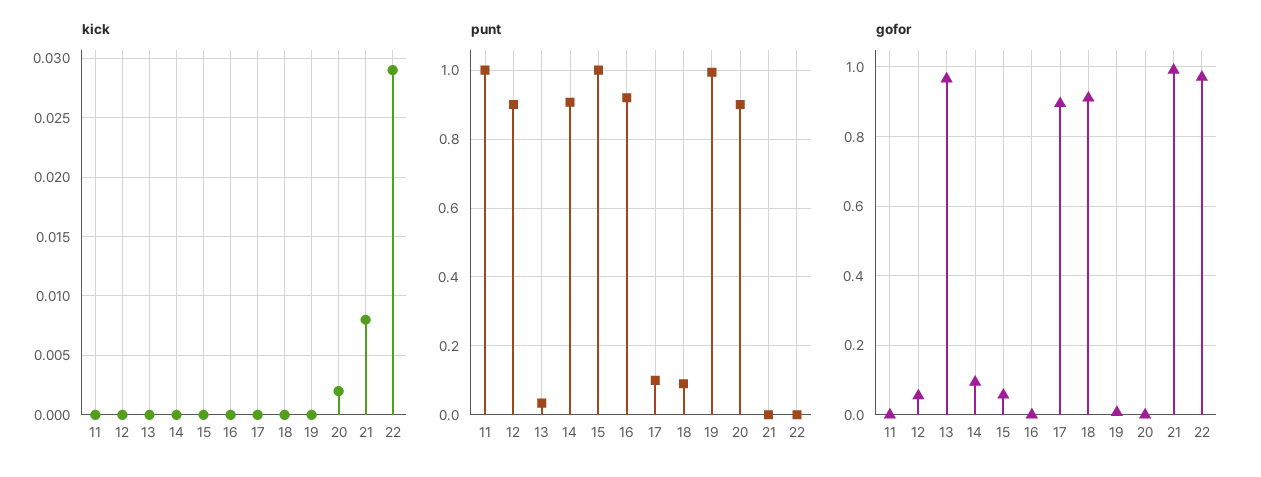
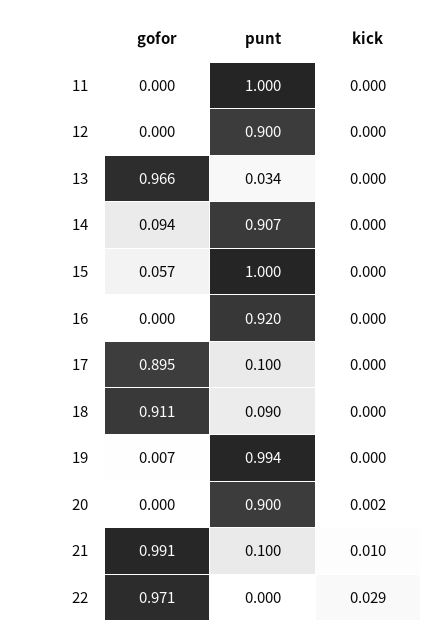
kick, 21: 0.008 -> 0.01
punt, 21: 0 -> 0.1
gofor, 12: 0.06 -> 0

